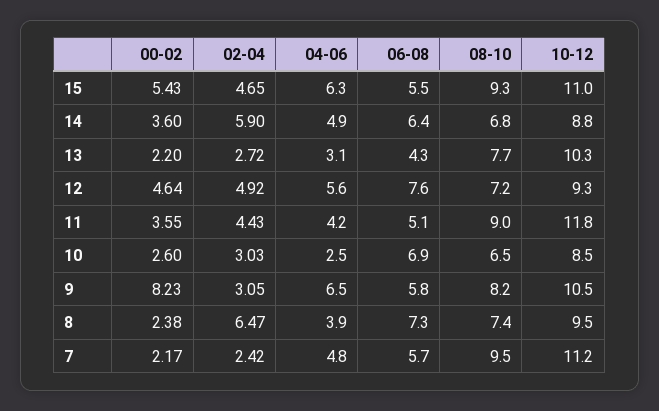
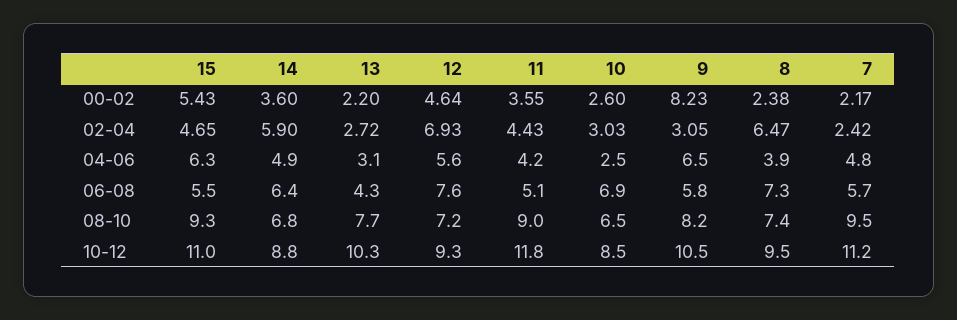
02-04, 12: 4.92 -> 6.93

